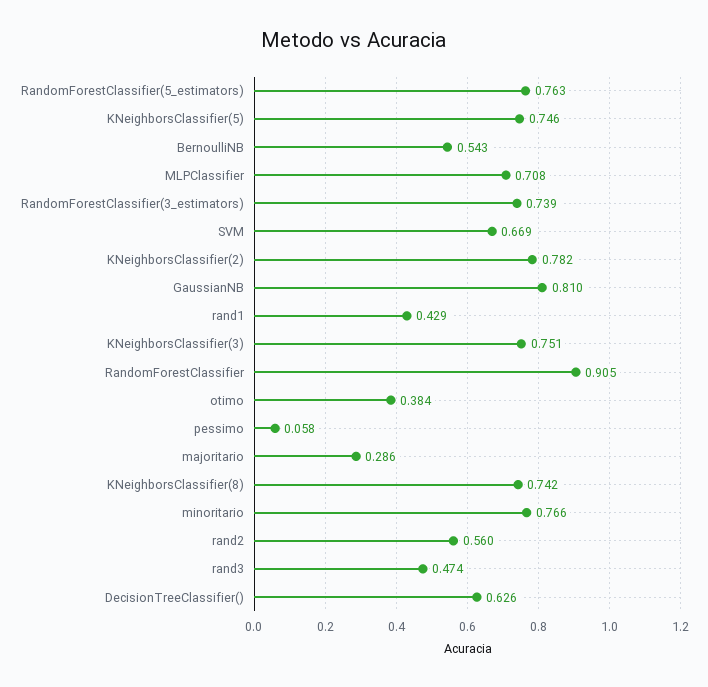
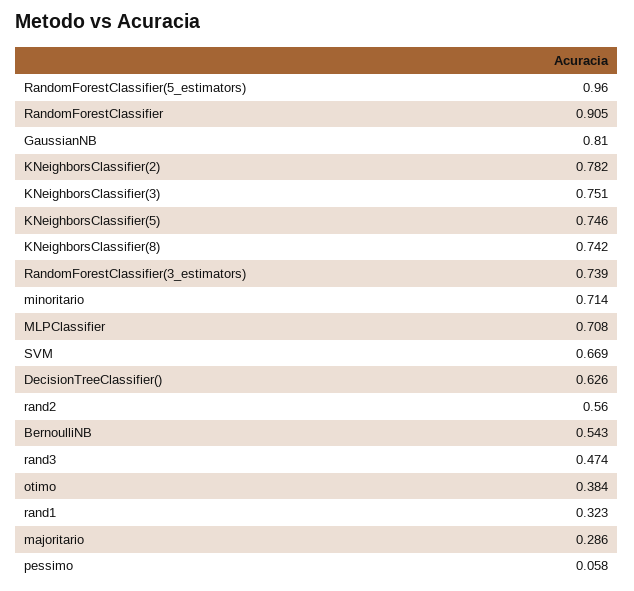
RandomForestClassifier(5_estimators): 0.763 -> 0.96
rand1: 0.429 -> 0.323
minoritario: 0.766 -> 0.714

